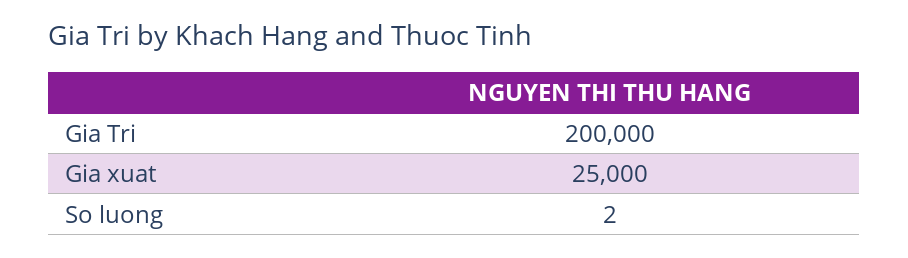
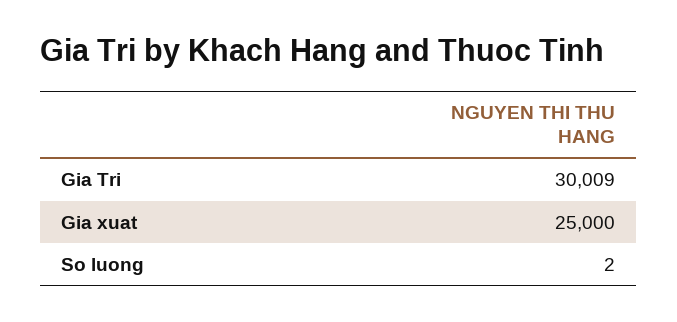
Gia Tri: 200000 -> 30009

